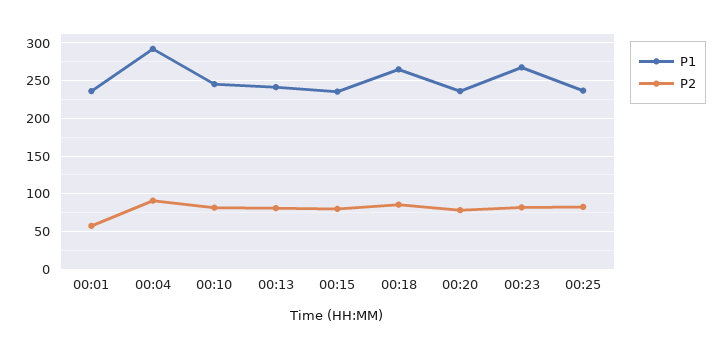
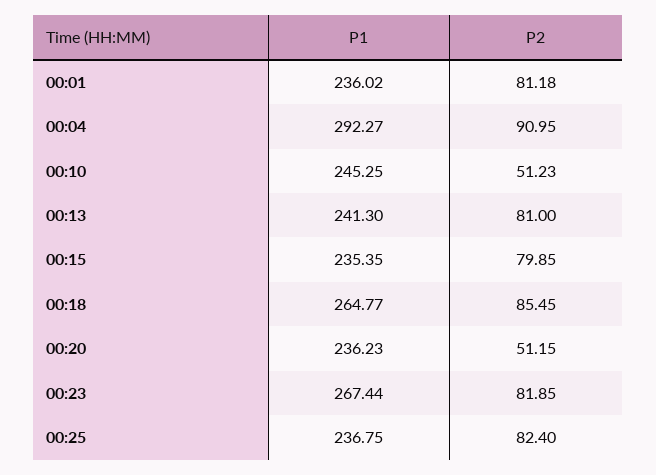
P2, 00:01: 60 -> 81.18
P2, 00:10: 80 -> 51.23
P2, 00:20: 80 -> 51.15

